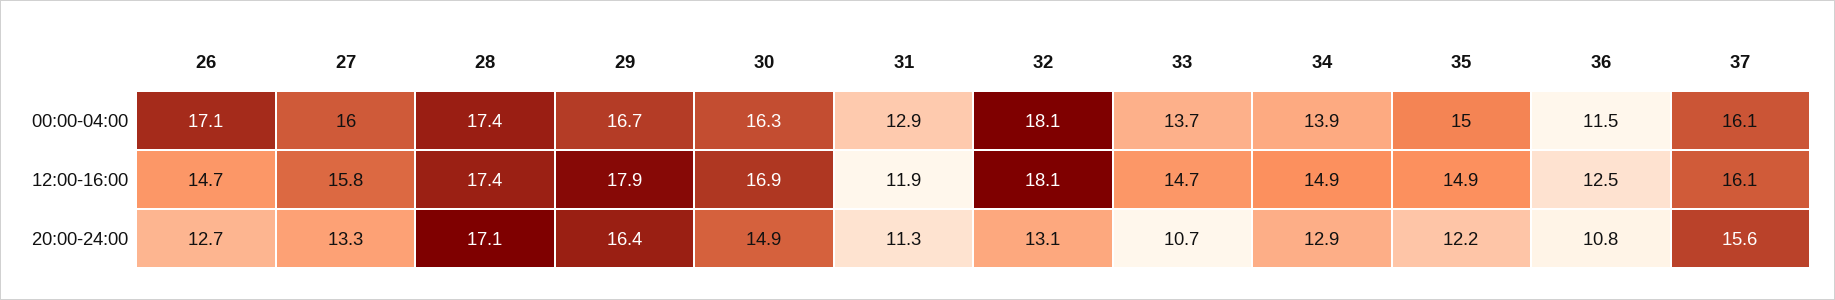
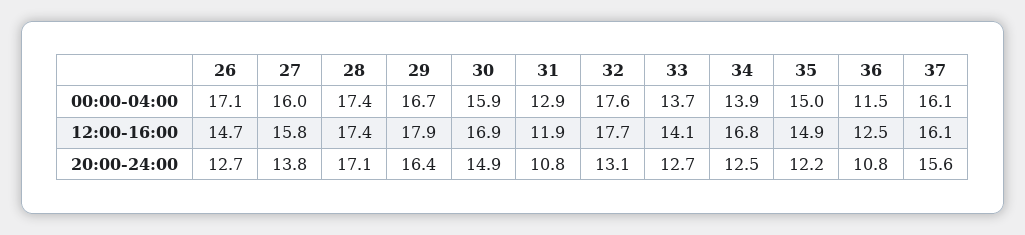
30, 00:00-04:00: 16.3 -> 15.9
32, 00:00-04:00: 18.1 -> 17.6
32, 12:00-16:00: 18.1 -> 17.7
33, 12:00-16:00: 14.7 -> 14.1
34, 12:00-16:00: 14.9 -> 16.8
27, 20:00-24:00: 13.3 -> 13.8
31, 20:00-24:00: 11.3 -> 10.8
33, 20:00-24:00: 10.7 -> 12.7
34, 20:00-24:00: 12.9 -> 12.5

